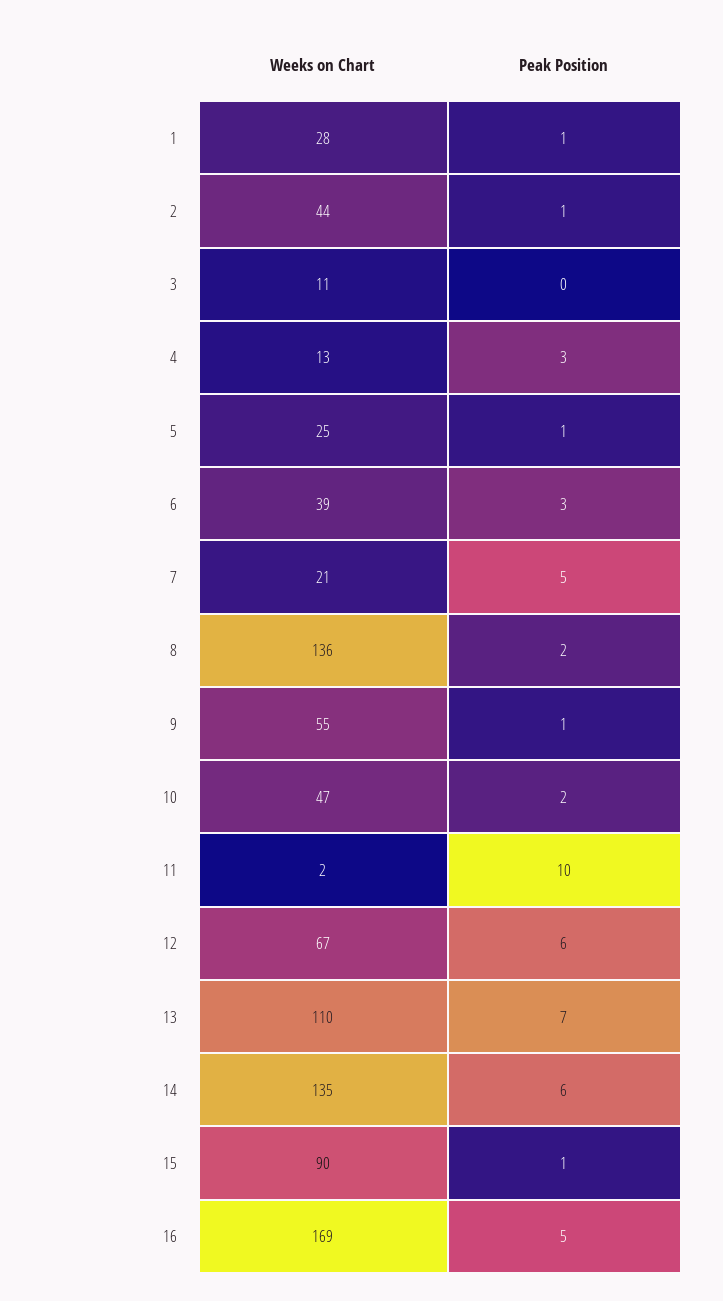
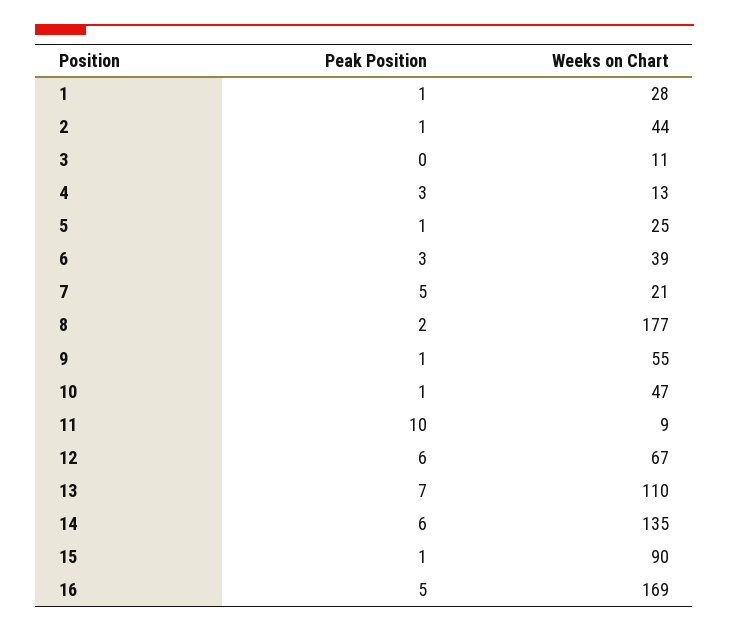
Weeks on Chart, 8: 136 -> 177
Peak Position, 10: 2 -> 1
Weeks on Chart, 11: 2 -> 9

